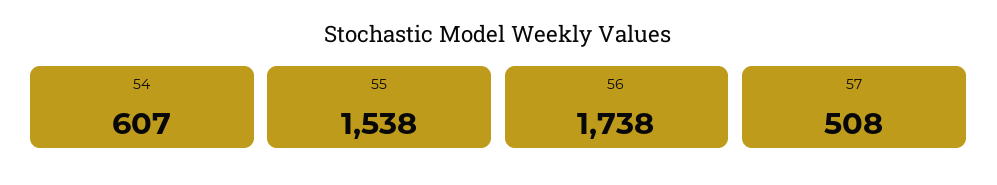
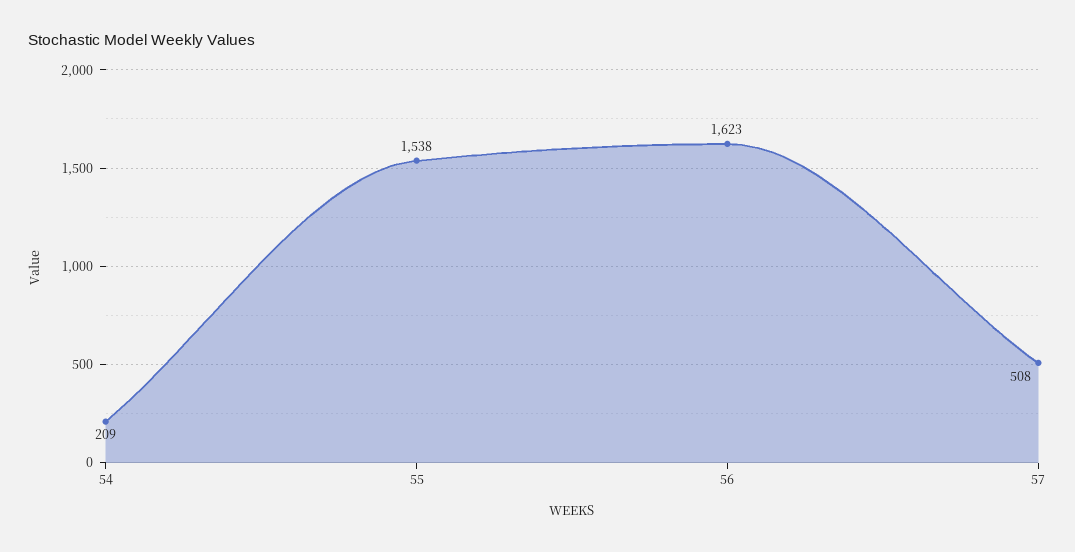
54: 607 -> 209
56: 1738 -> 1623

